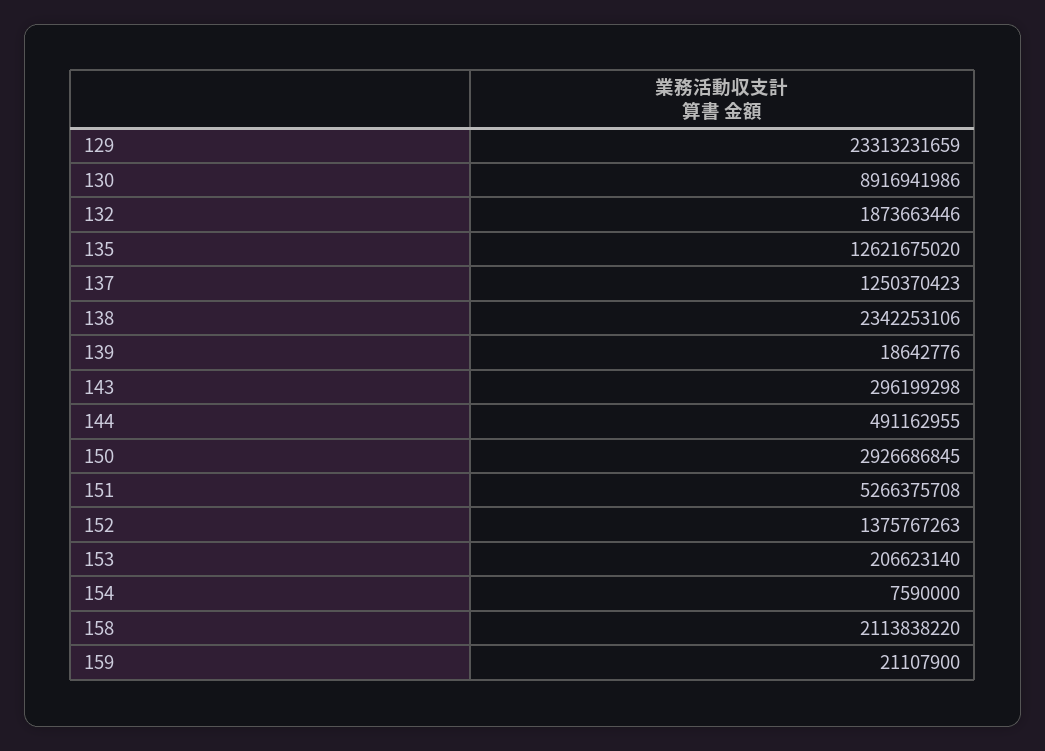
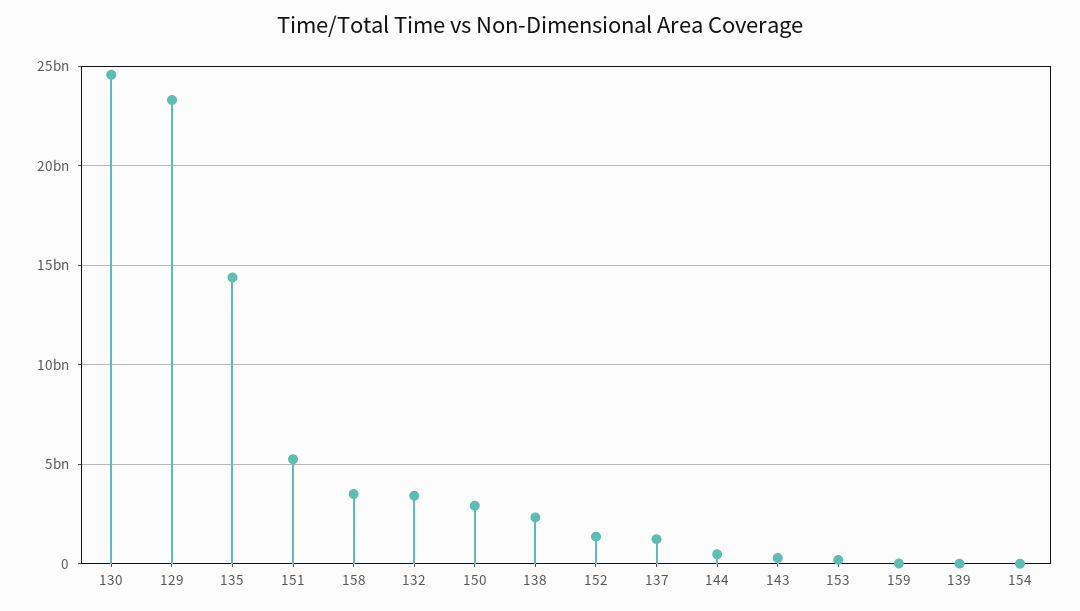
130: 8916941986 -> 24500000000
132: 1873663446 -> 3500000000
135: 12621675020 -> 14500000000
158: 2113838220 -> 3500000000

